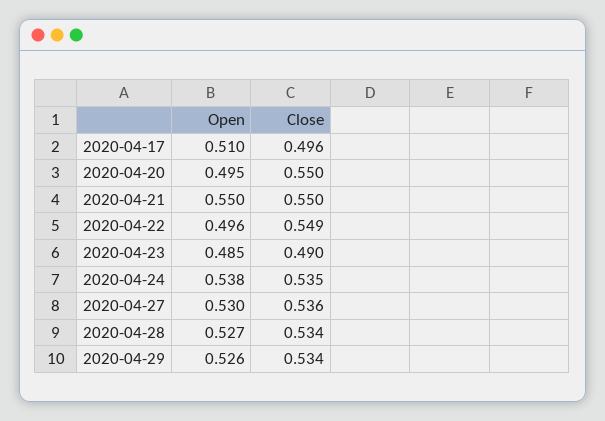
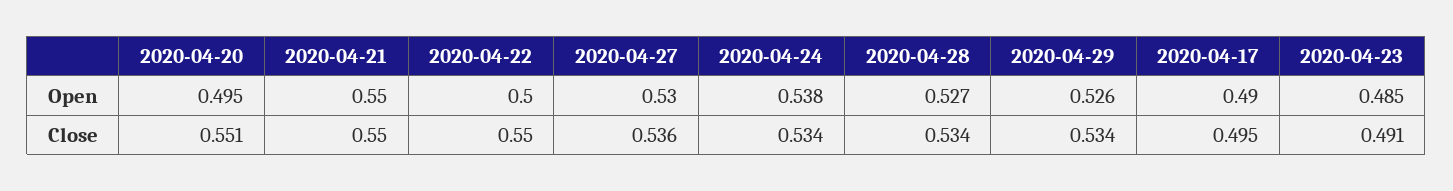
Open, 2020-04-17: 0.51 -> 0.49
Close, 2020-04-17: 0.496 -> 0.495
Close, 2020-04-20: 0.55 -> 0.551
Open, 2020-04-22: 0.496 -> 0.5
Close, 2020-04-22: 0.549 -> 0.55
Close, 2020-04-23: 0.49 -> 0.491
Close, 2020-04-24: 0.535 -> 0.534

